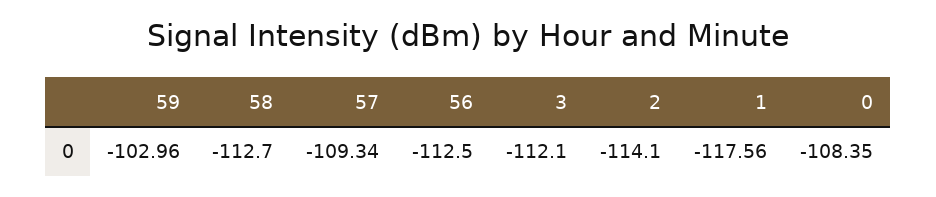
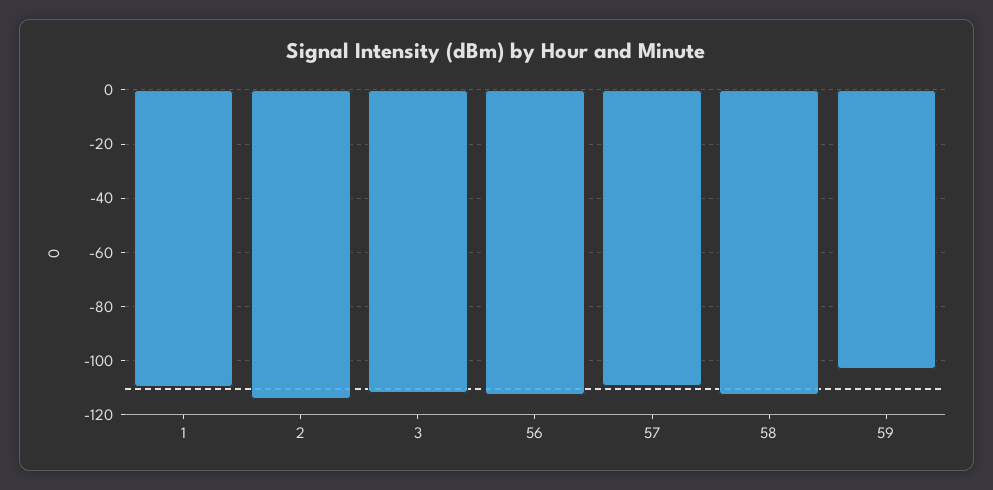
1: -117.56 -> -110
0: -108.35 -> none

